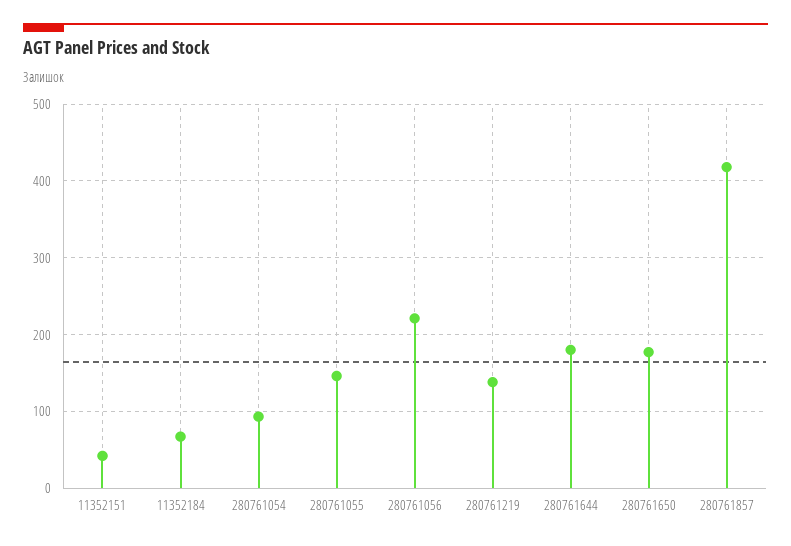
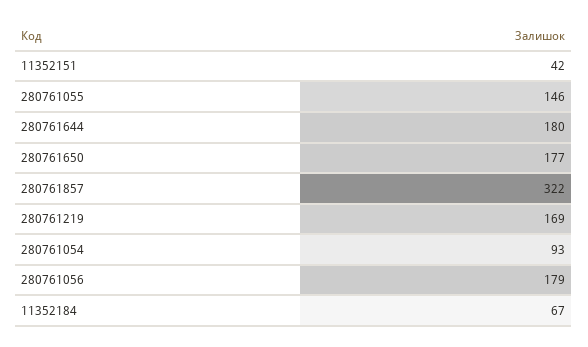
280761056: 220 -> 179
280761219: 140 -> 169
280761857: 420 -> 322

